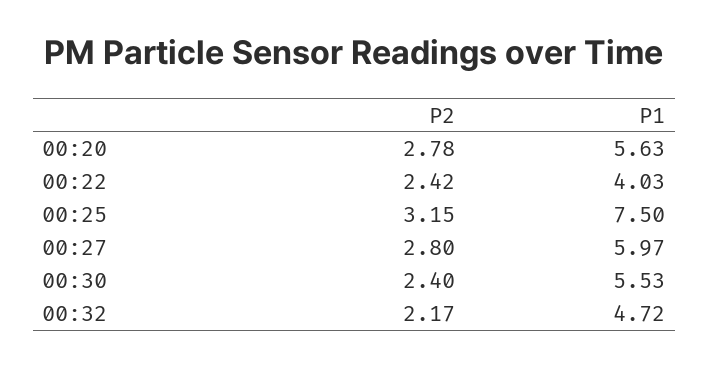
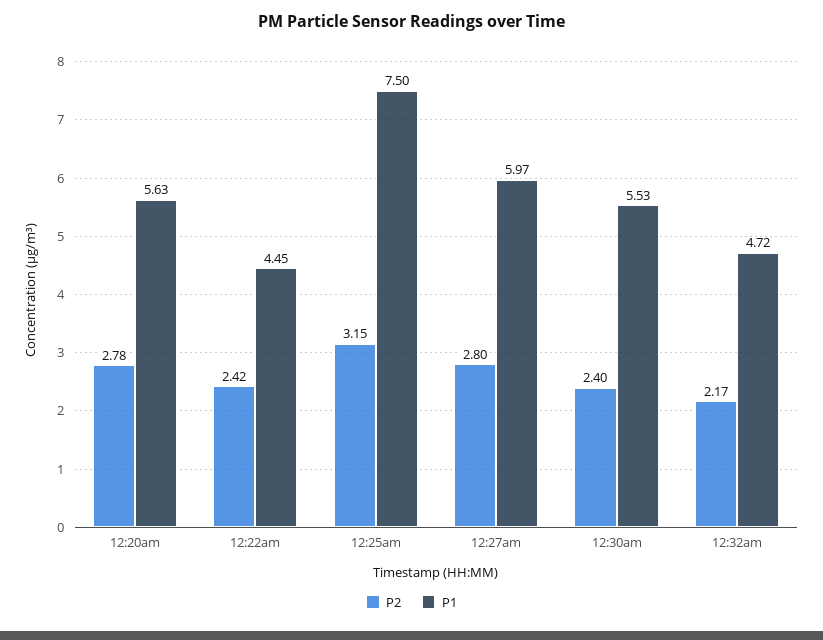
P1, 00:22: 4.03 -> 4.45

